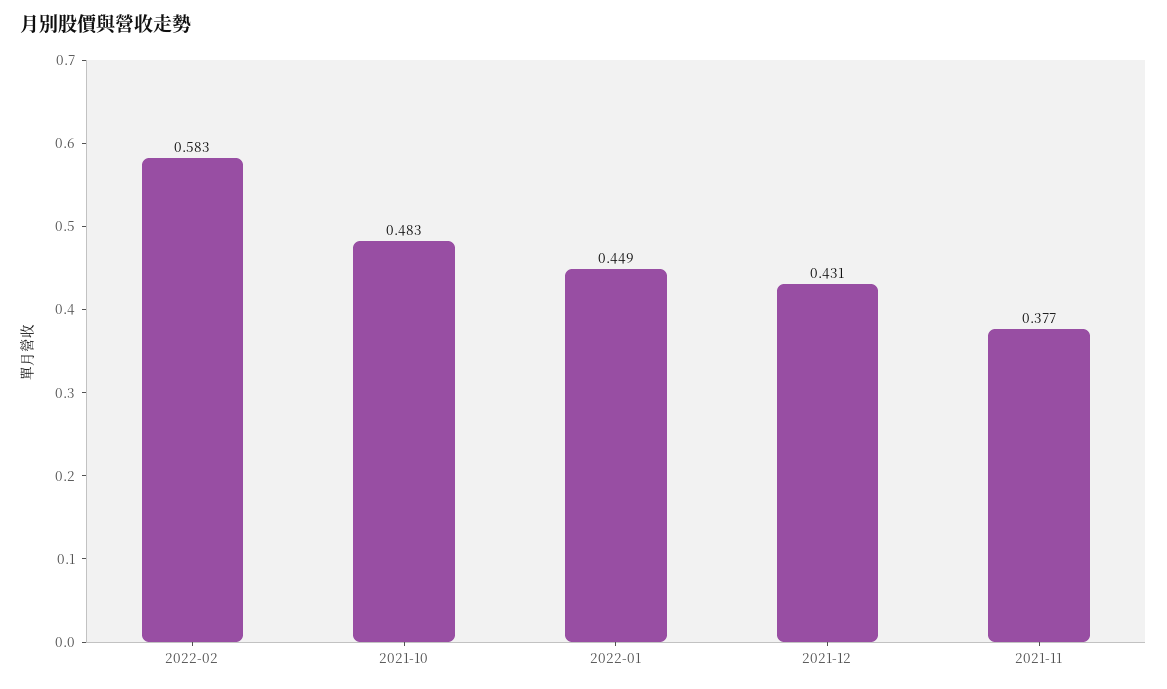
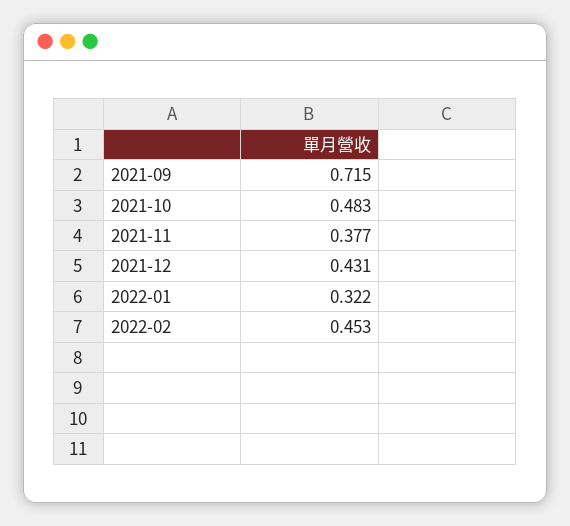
2022-02: 0.583 -> 0.453
2022-01: 0.449 -> 0.322
2021-09: none -> 0.715

